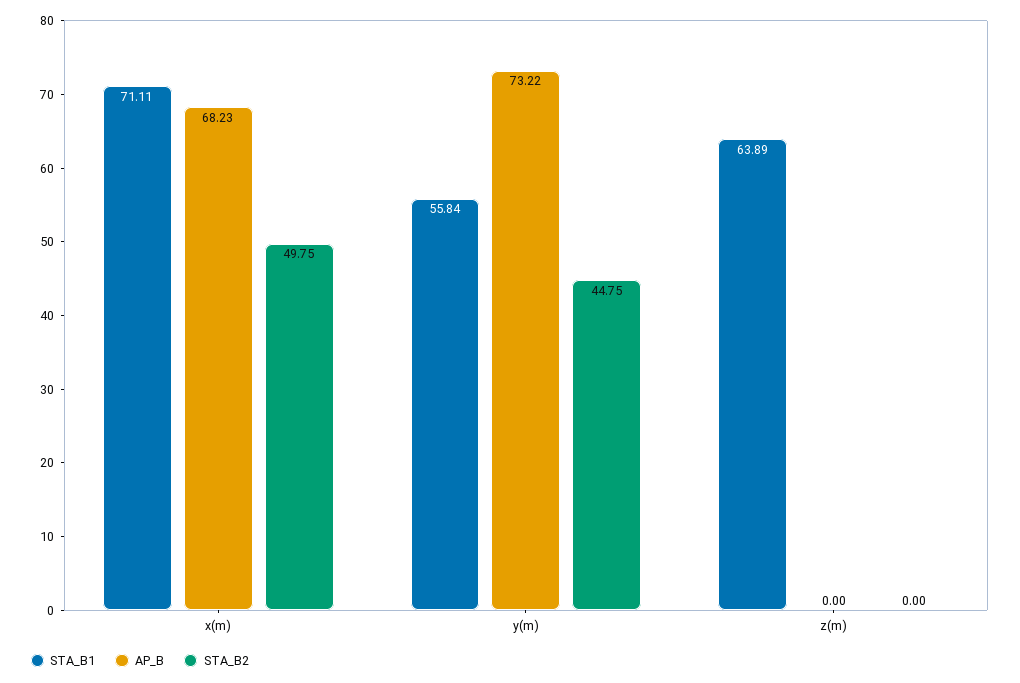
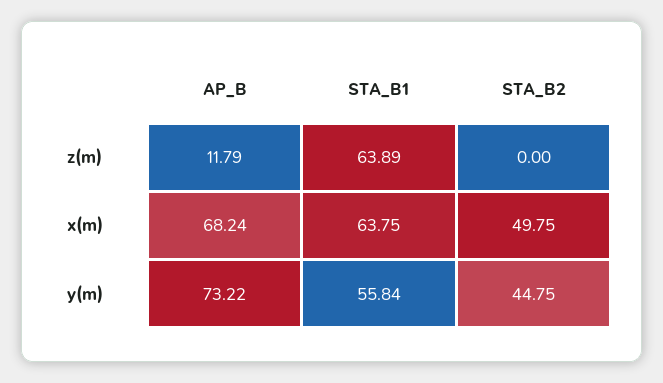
STA_B1, x(m): 71.11 -> 63.75
AP_B, x(m): 68.23 -> 68.24
AP_B, z(m): 0 -> 11.79

